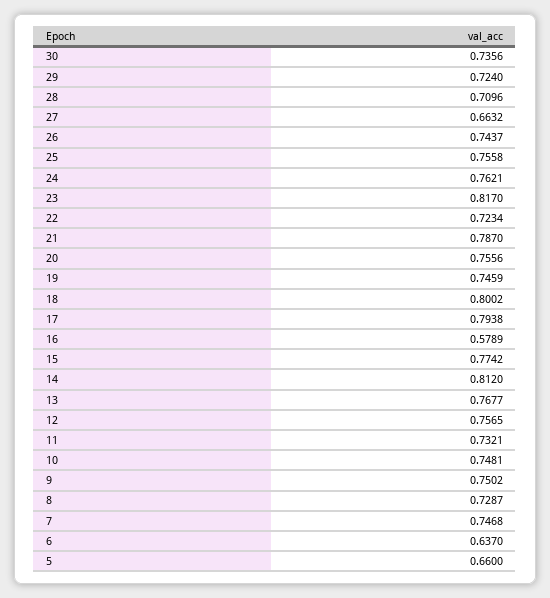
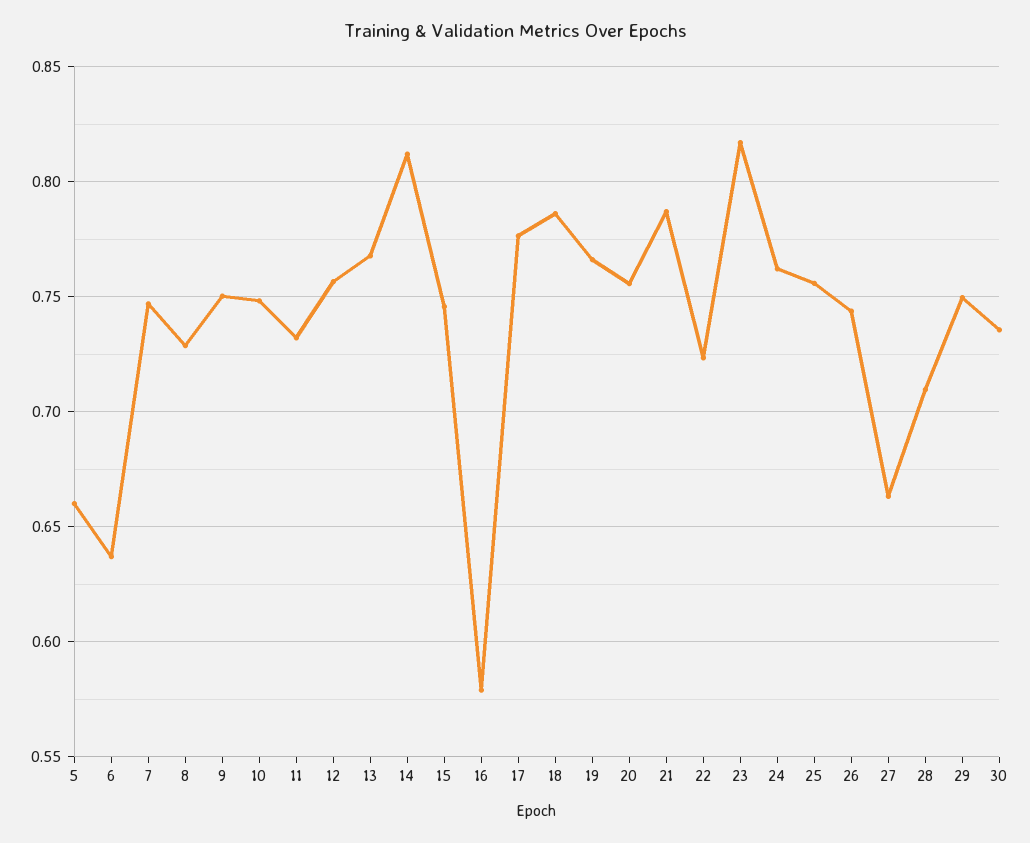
29: 0.724 -> 0.75
19: 0.7459 -> 0.765
18: 0.8002 -> 0.785
17: 0.7938 -> 0.775
15: 0.7742 -> 0.745

